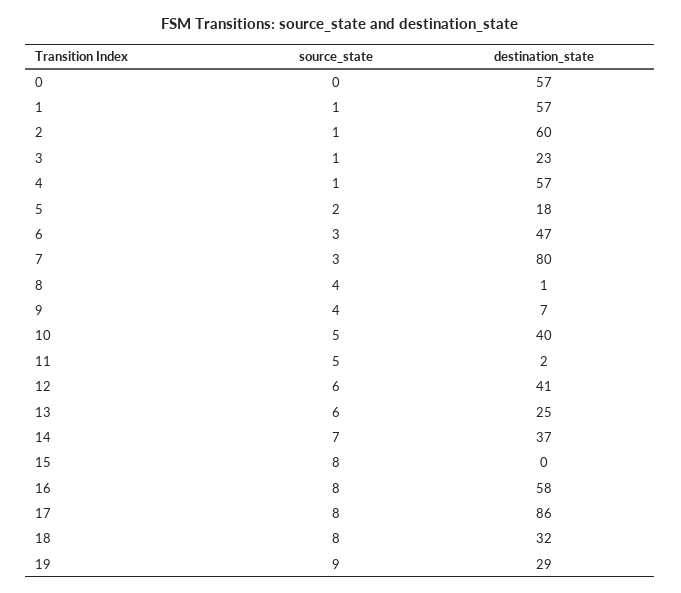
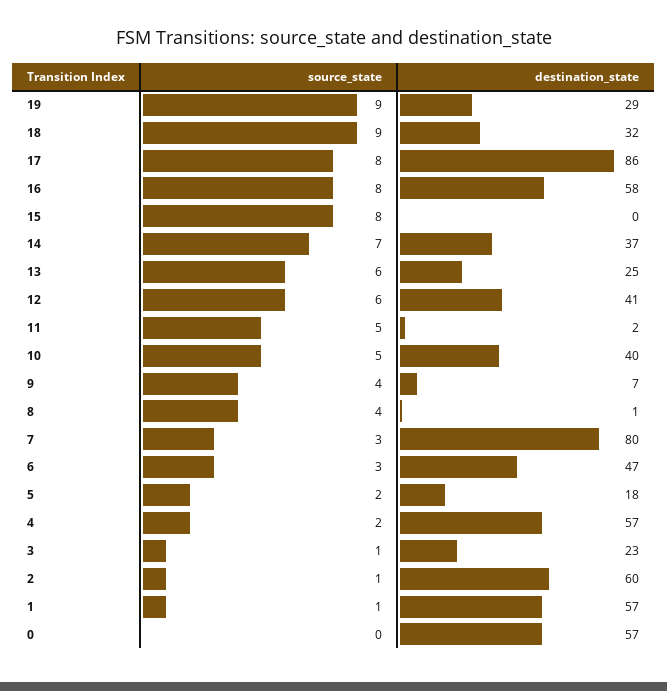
source_state, 4: 1 -> 2
source_state, 18: 8 -> 9

